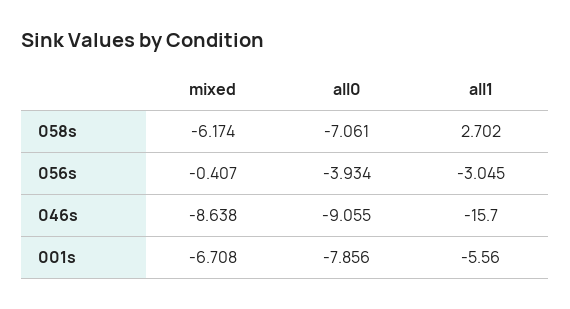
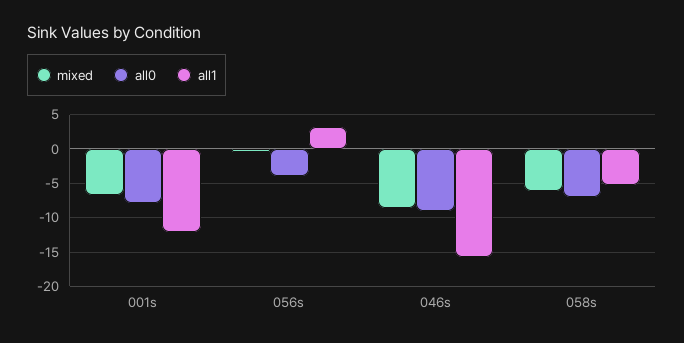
all1, 058s: 2.702 -> -5
all1, 056s: -3.045 -> 3
all1, 001s: -5.56 -> -12

